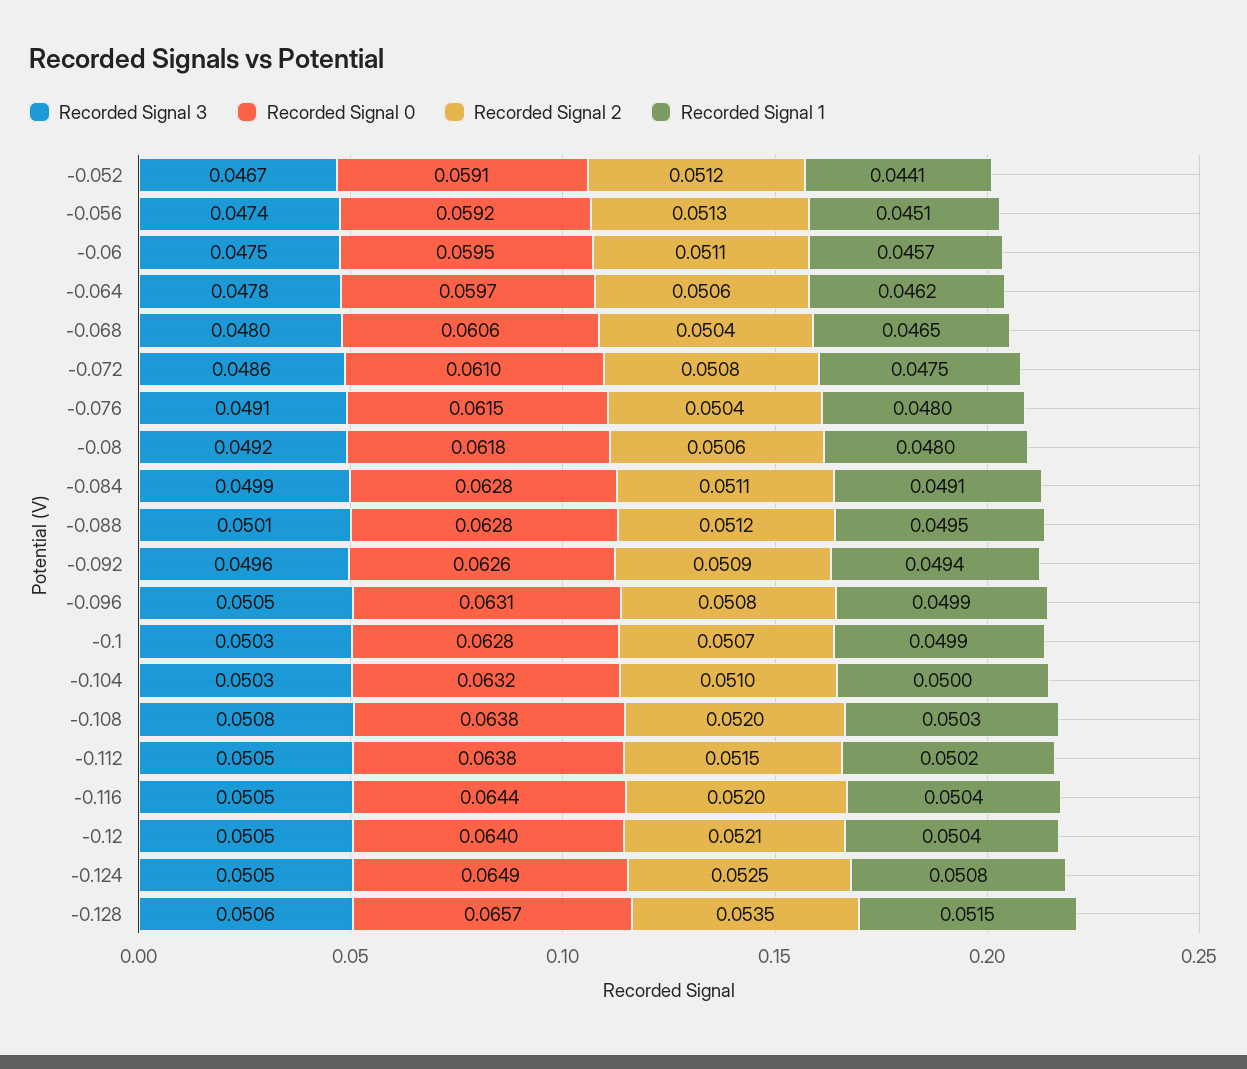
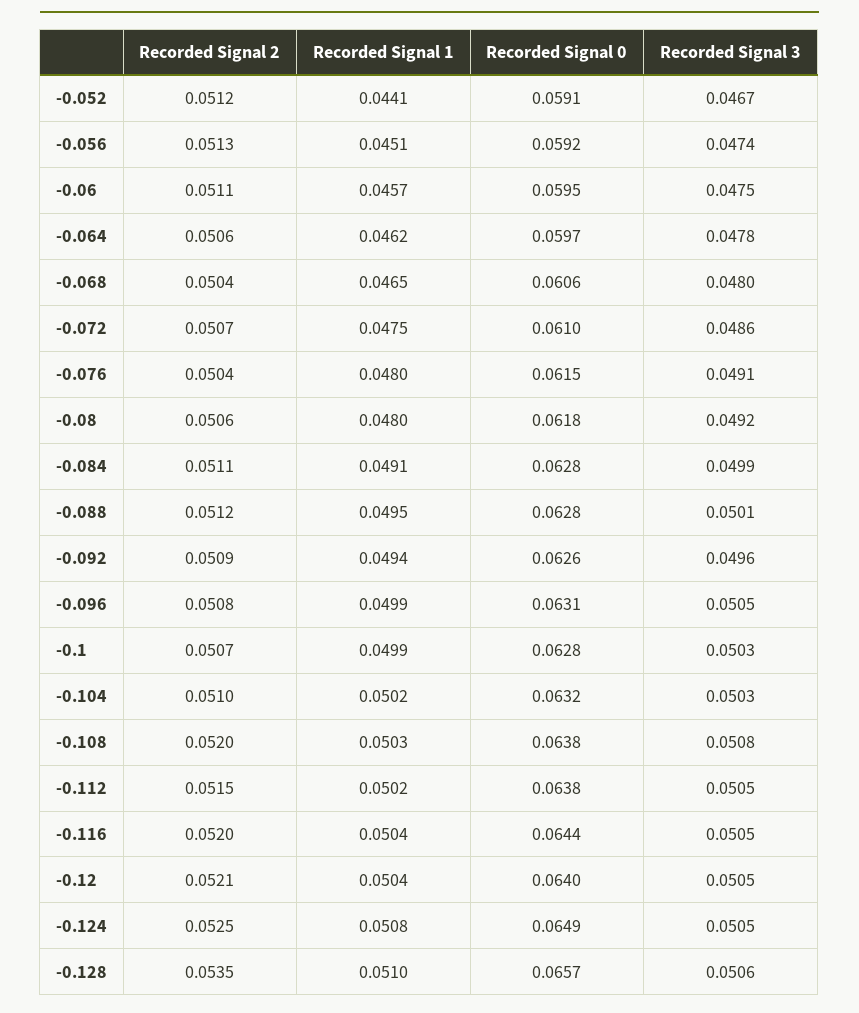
Recorded Signal 2, -0.072: 0.0508 -> 0.0507
Recorded Signal 1, -0.104: 0.05 -> 0.0502
Recorded Signal 1, -0.128: 0.0515 -> 0.051

